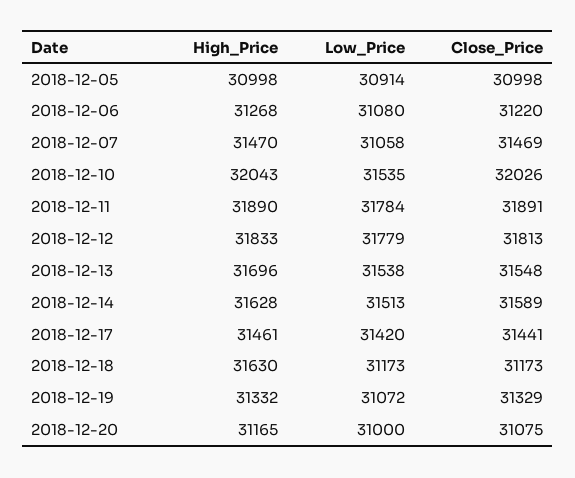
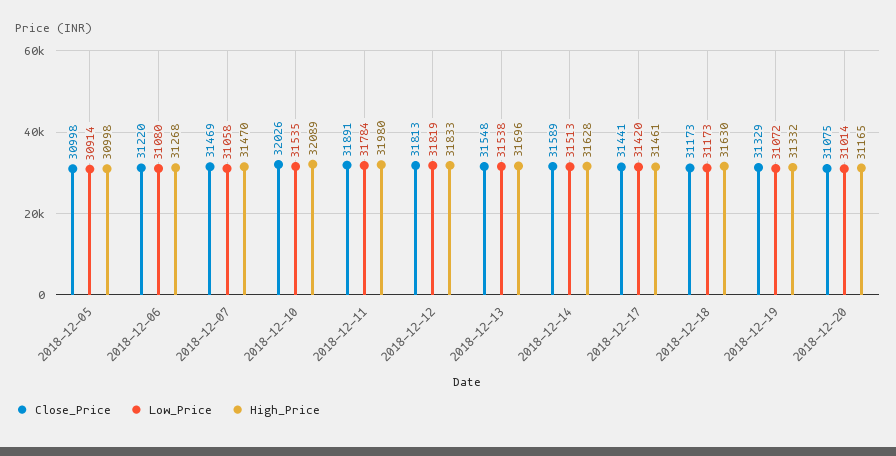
High_Price, 2018-12-10: 32043 -> 32089
High_Price, 2018-12-11: 31890 -> 31980
Low_Price, 2018-12-12: 31779 -> 31819
Low_Price, 2018-12-20: 31000 -> 31014

